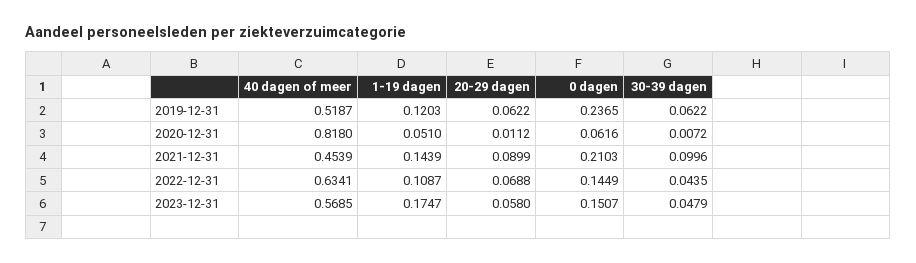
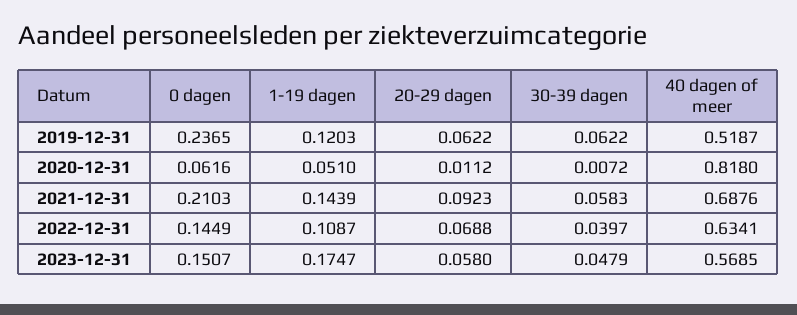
40 dagen of meer, 2021-12-31: 0.4539 -> 0.6876
20-29 dagen, 2021-12-31: 0.0899 -> 0.0923
30-39 dagen, 2021-12-31: 0.0996 -> 0.0583
30-39 dagen, 2022-12-31: 0.0435 -> 0.0397

